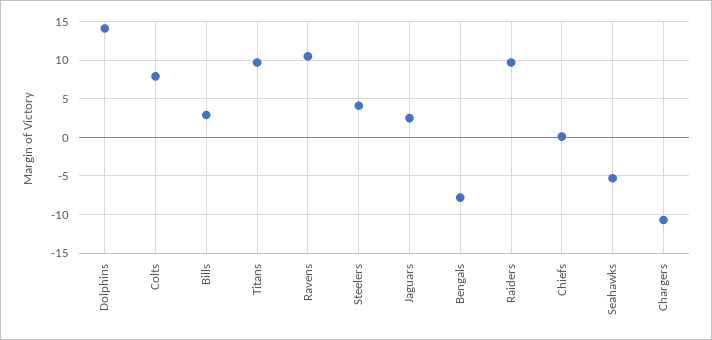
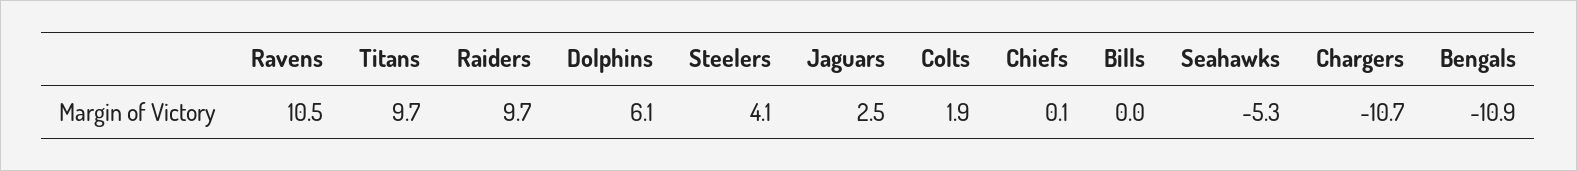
Dolphins: 14 -> 6.1
Colts: 8 -> 1.9
Bills: 3 -> 0
Bengals: -8 -> -10.9

